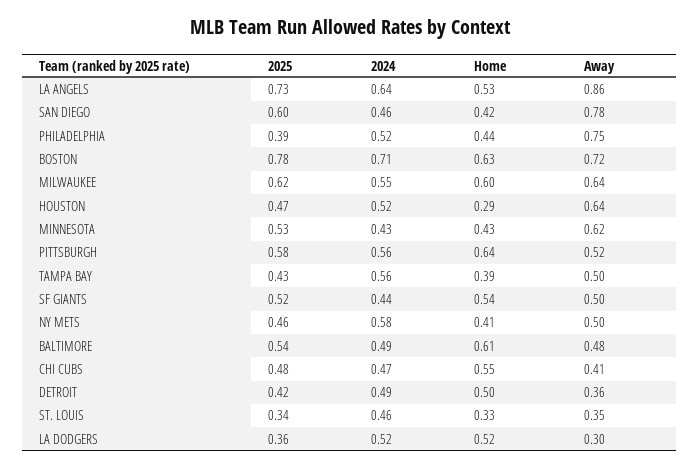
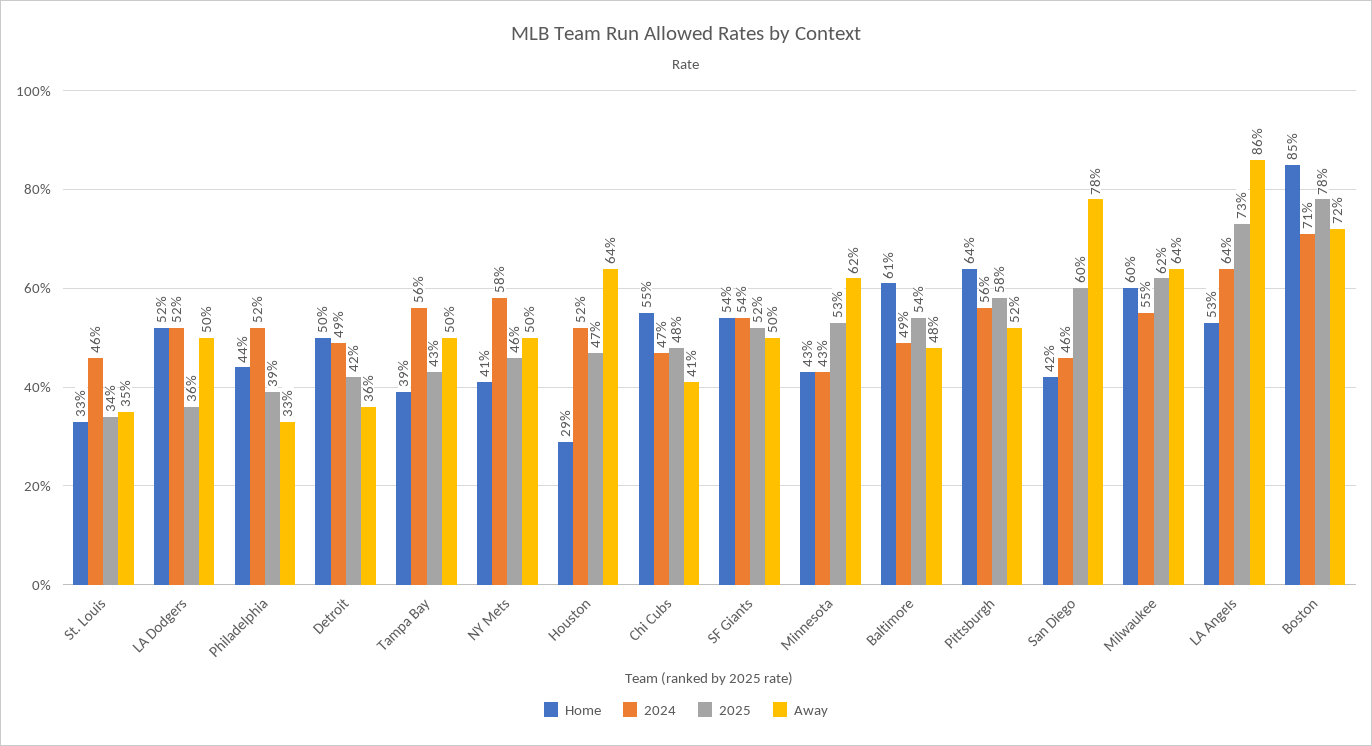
Away, PHILADELPHIA: 0.75 -> 0.33
Home, BOSTON: 0.63 -> 0.85
2024, SF GIANTS: 0.44 -> 0.54
Away, LA DODGERS: 0.3 -> 0.5

